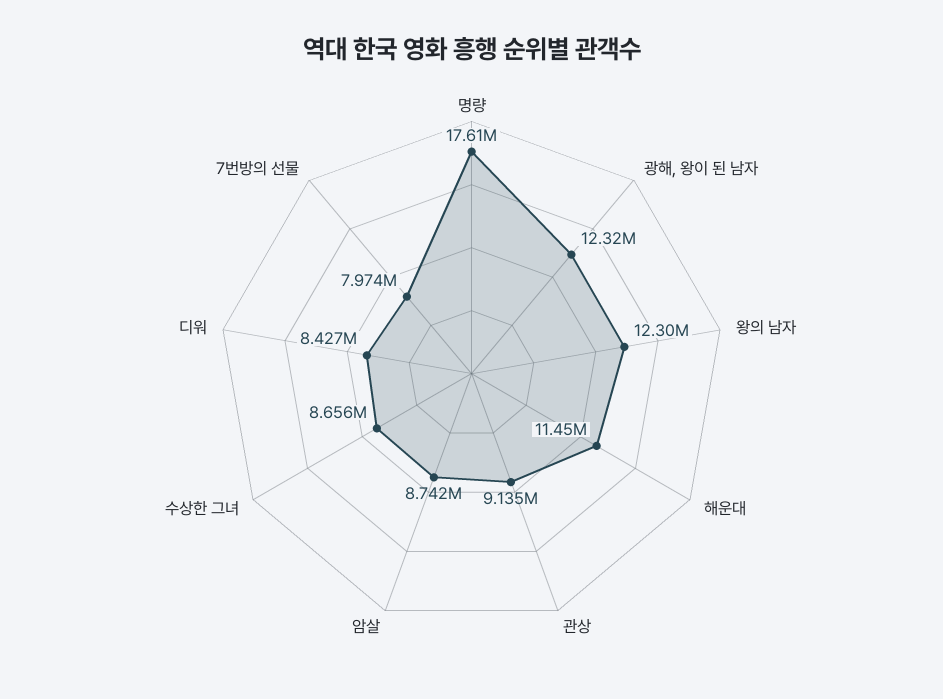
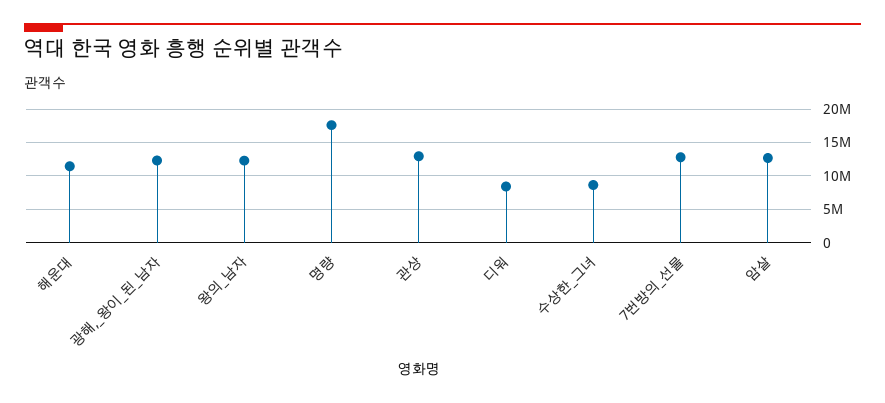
관상: 9135000 -> 13000000
암살: 8742000 -> 13000000
7번방의 선물: 7974000 -> 13000000

